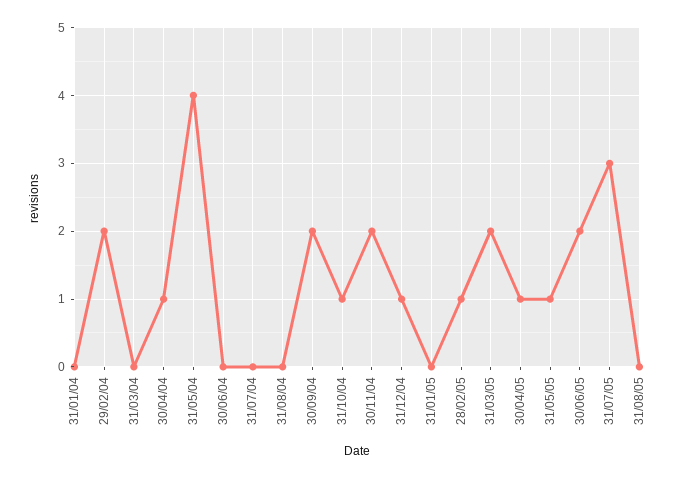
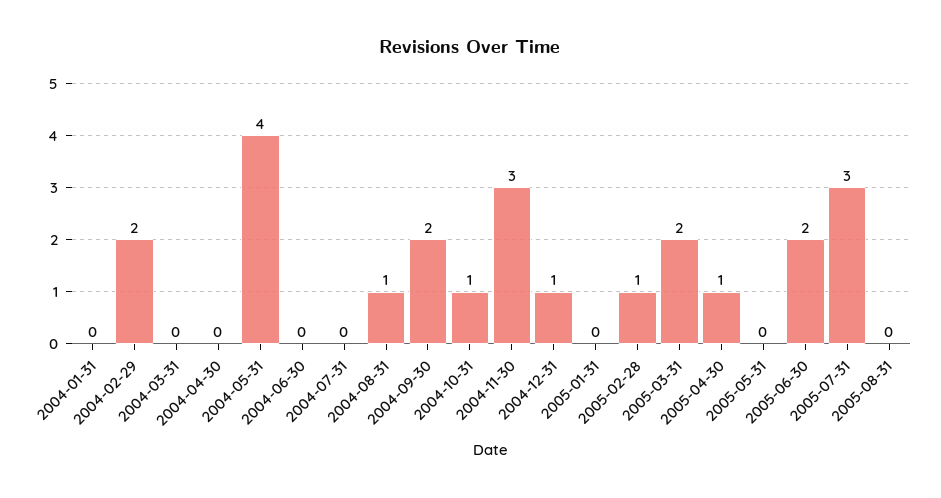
30/04/04: 1 -> 0
31/08/04: 0 -> 1
30/11/04: 2 -> 3
31/05/05: 1 -> 0

